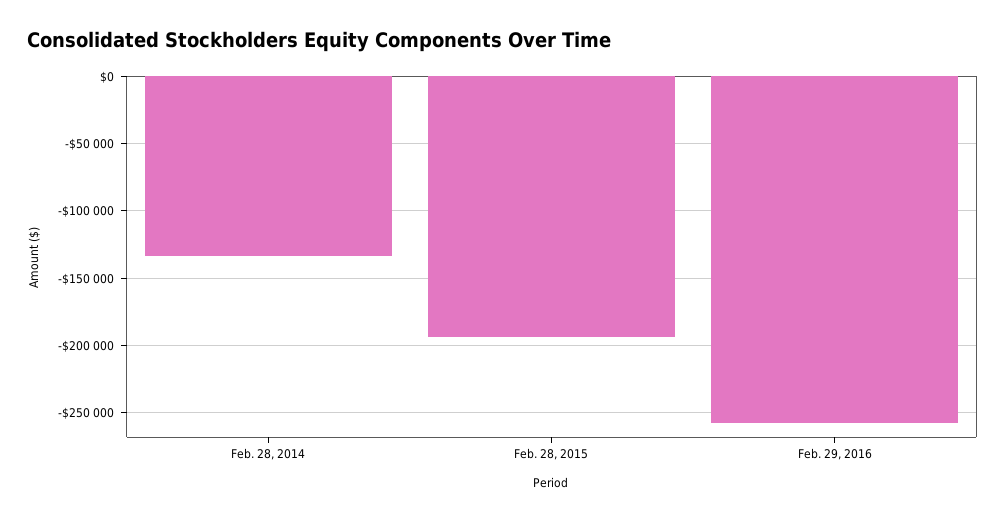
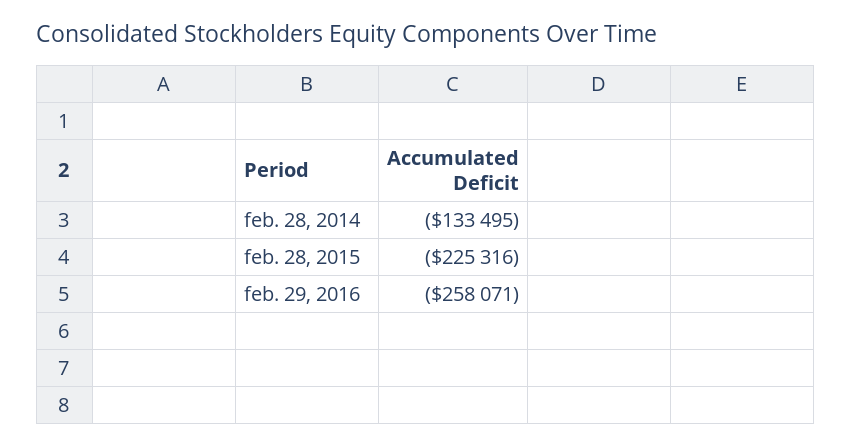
Feb. 28, 2015: -195000 -> -225316

